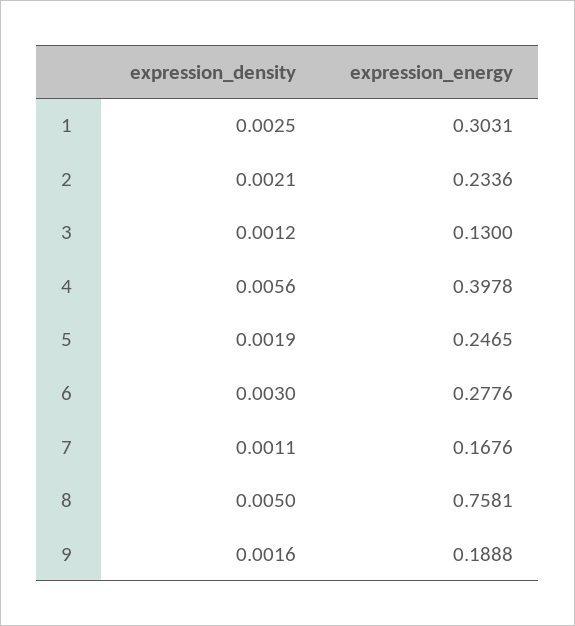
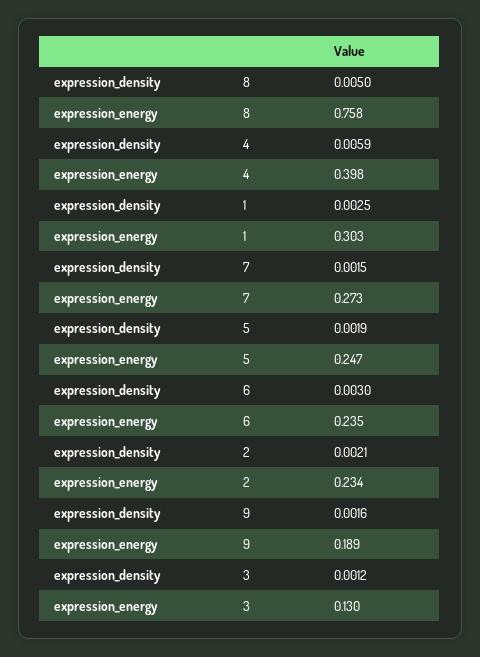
expression_density, 4: 0.0056 -> 0.0059
expression_energy, 6: 0.2776 -> 0.235
expression_density, 7: 0.0011 -> 0.0015
expression_energy, 7: 0.1676 -> 0.273

